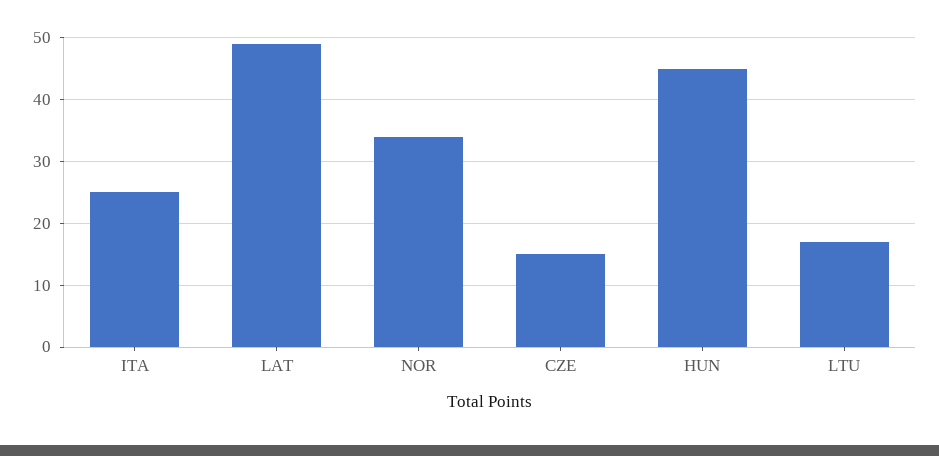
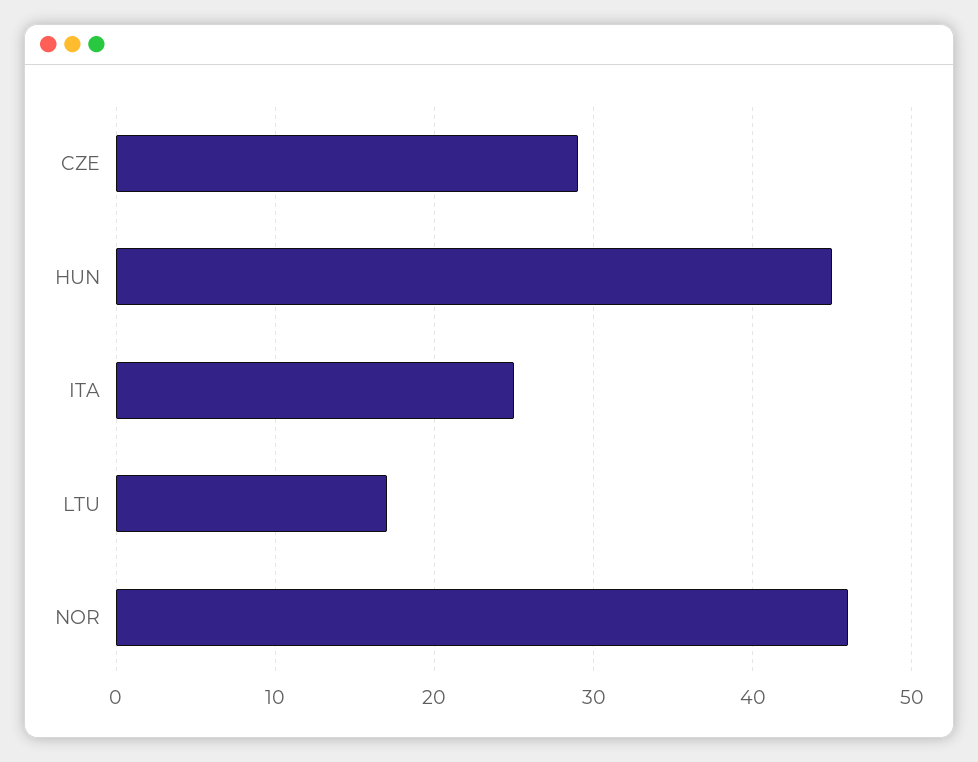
LAT: 49 -> none
NOR: 34 -> 46
CZE: 15 -> 29

